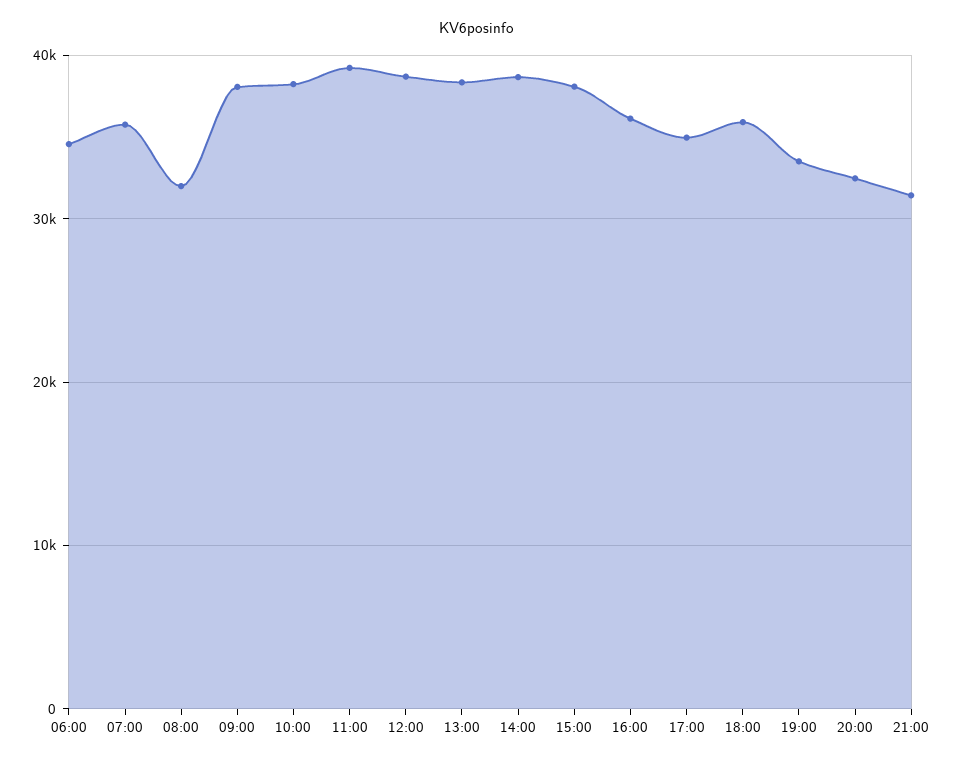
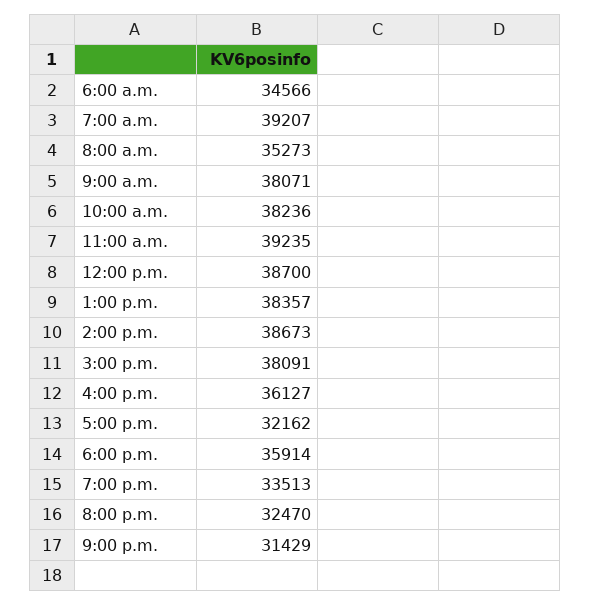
07:00: 36000 -> 39207
08:00: 32000 -> 35273
17:00: 35000 -> 32162

